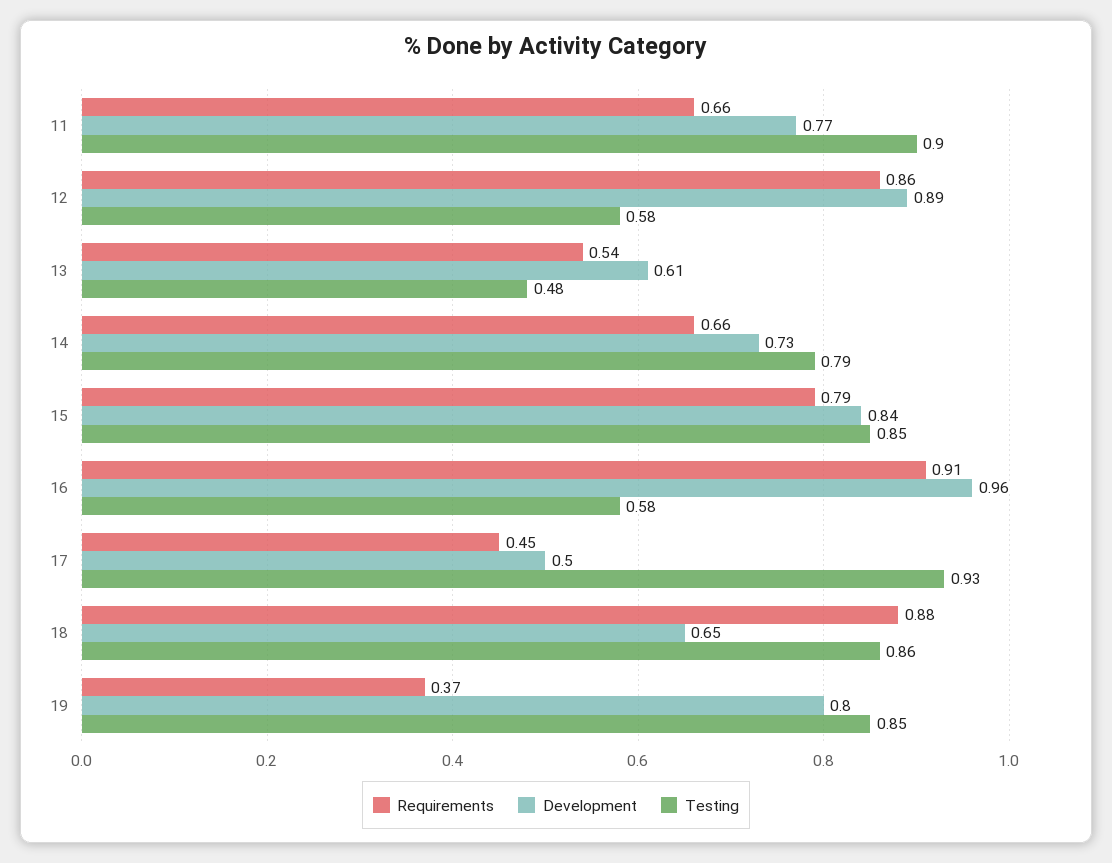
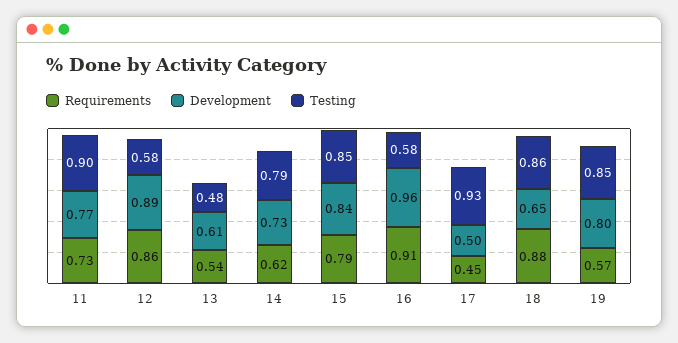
Requirements, 11: 0.66 -> 0.73
Requirements, 14: 0.66 -> 0.62
Requirements, 19: 0.37 -> 0.57

